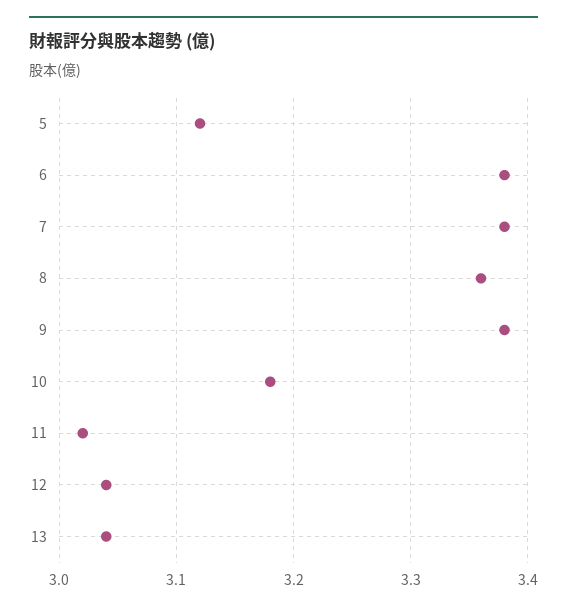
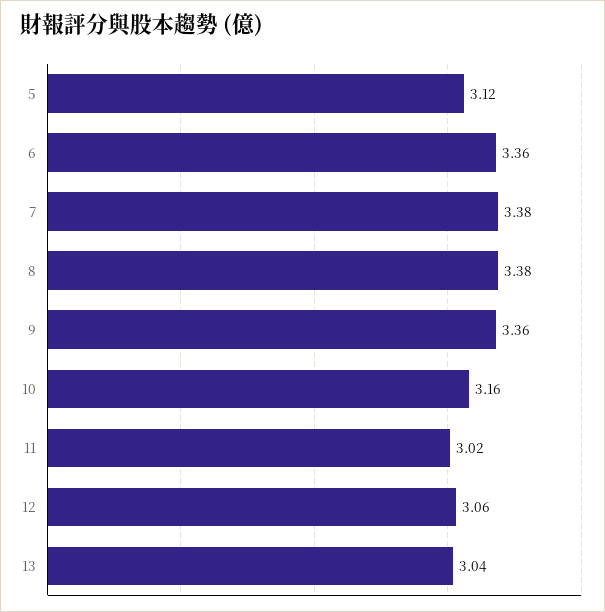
6: 3.38 -> 3.36
8: 3.36 -> 3.38
9: 3.38 -> 3.36
10: 3.18 -> 3.16
12: 3.04 -> 3.06

